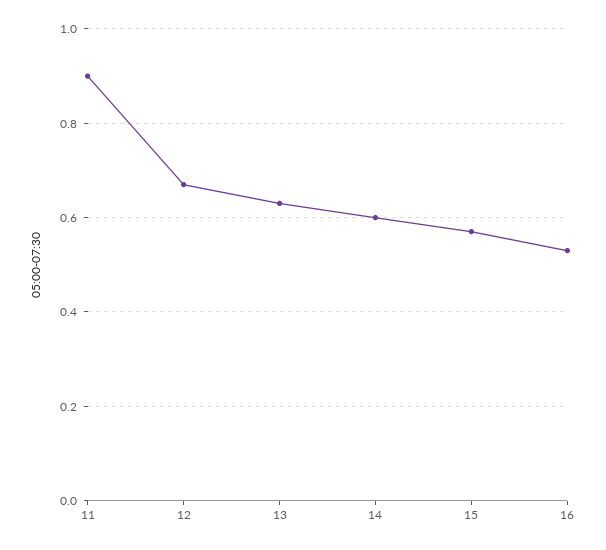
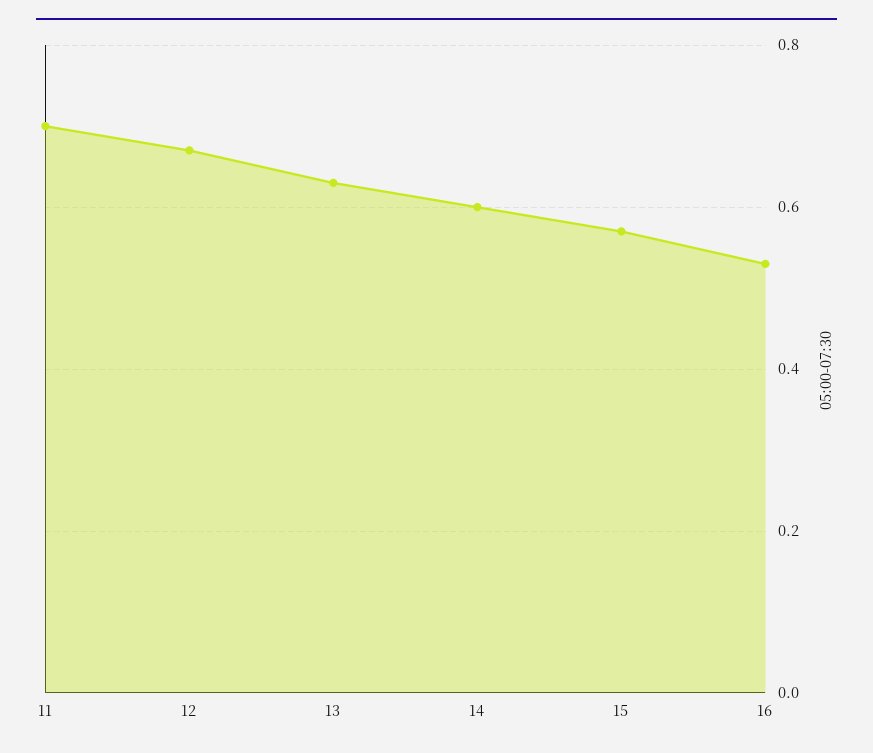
11: 0.9 -> 0.7

